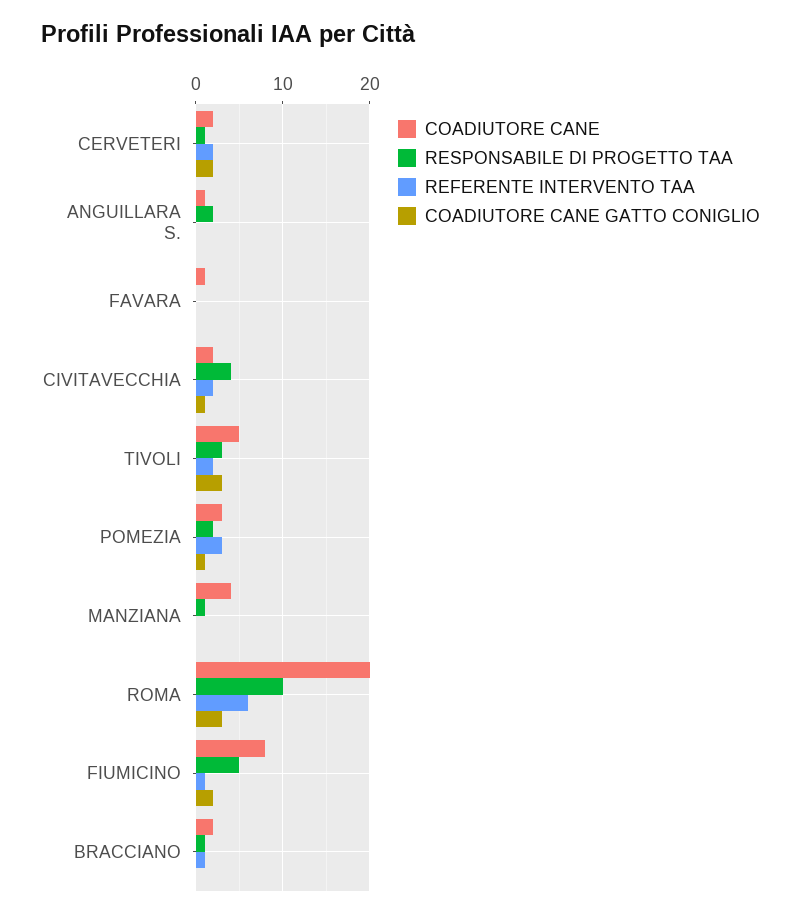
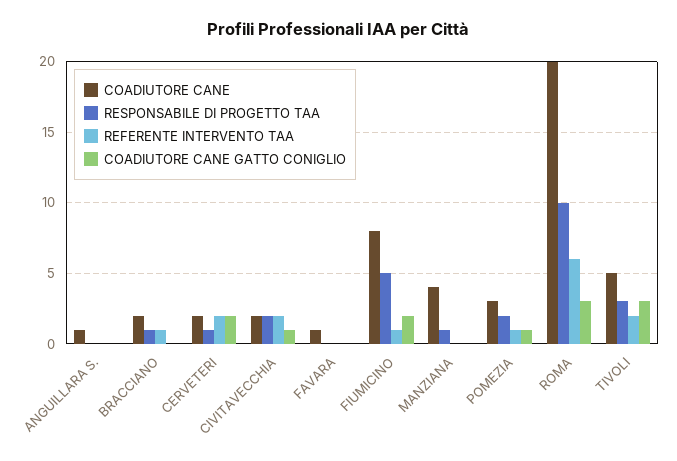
RESPONSABILE DI PROGETTO TAA, ANGUILLARA S.: 2 -> 0
RESPONSABILE DI PROGETTO TAA, CIVITAVECCHIA: 4 -> 2
REFERENTE INTERVENTO TAA, POMEZIA: 3 -> 1

